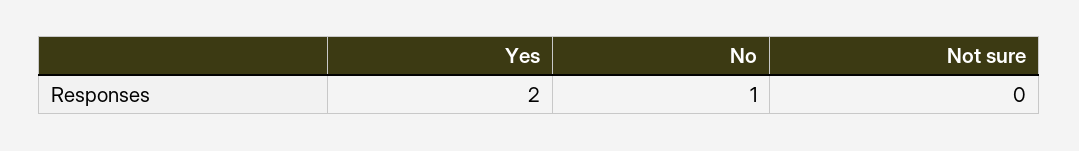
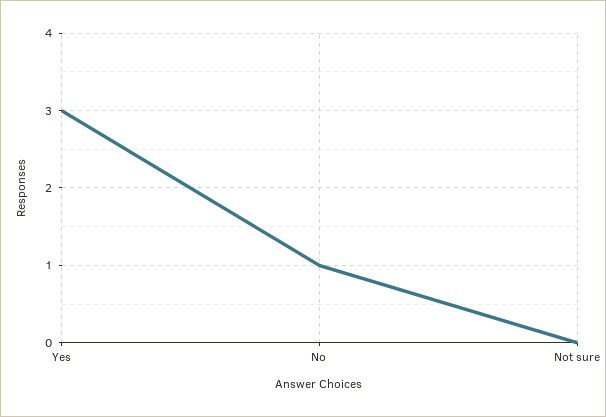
Yes: 2 -> 3

